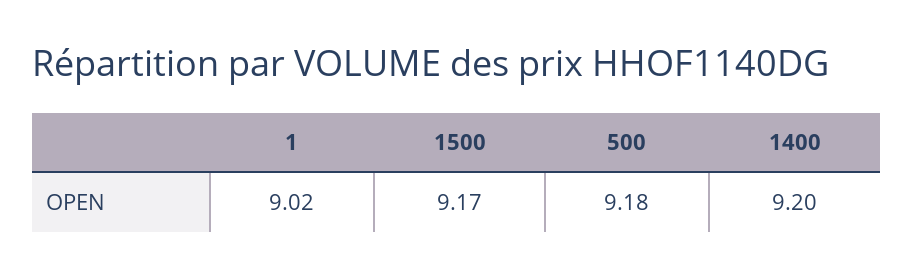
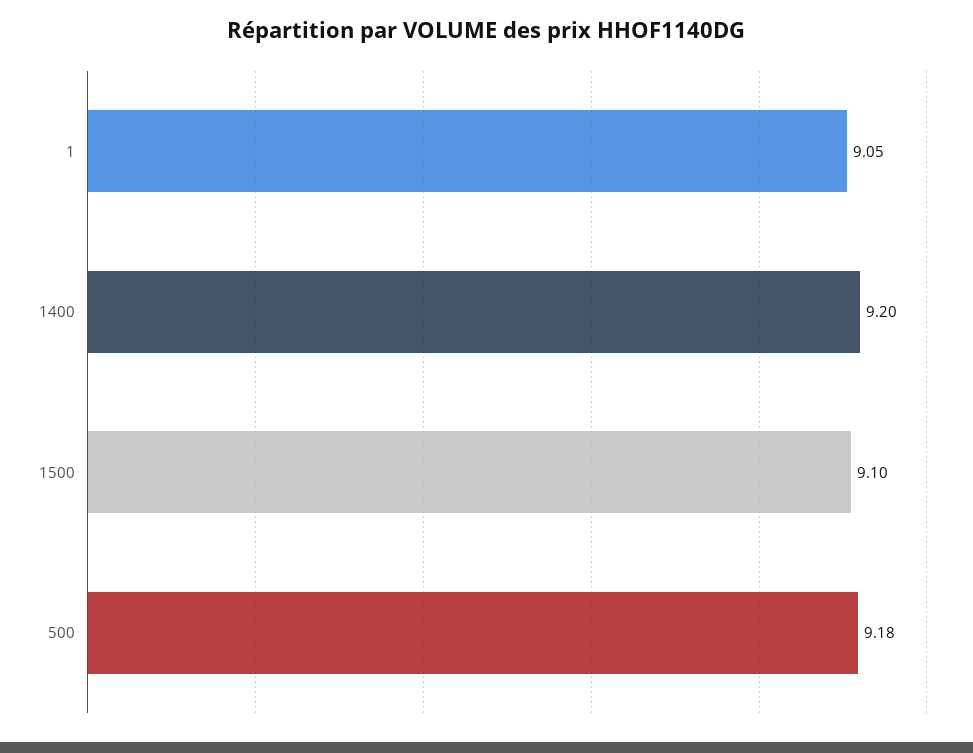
1: 9.02 -> 9.05
1500: 9.17 -> 9.1

